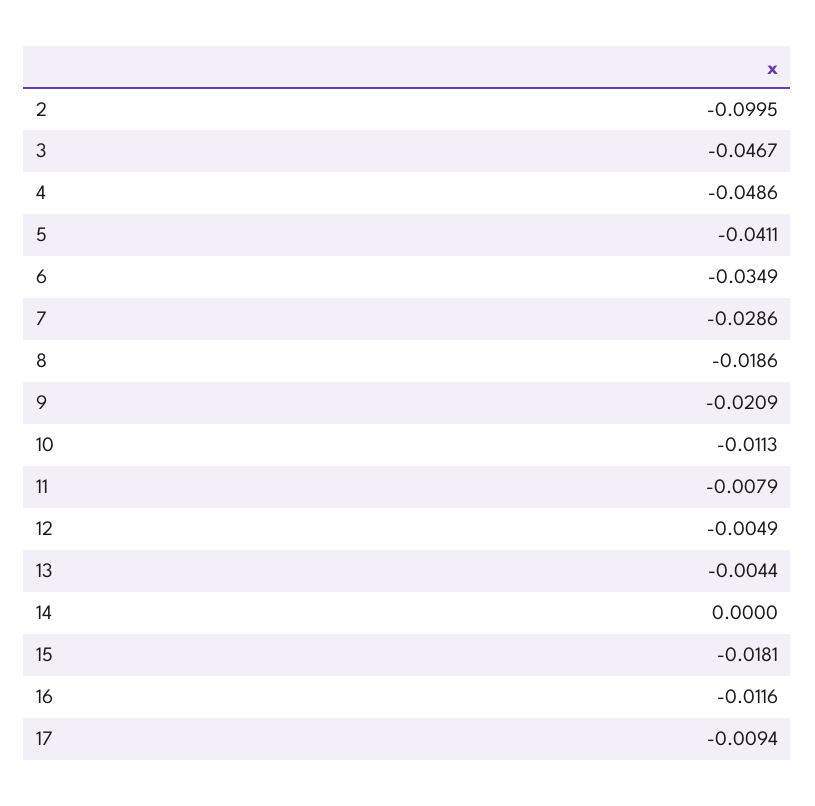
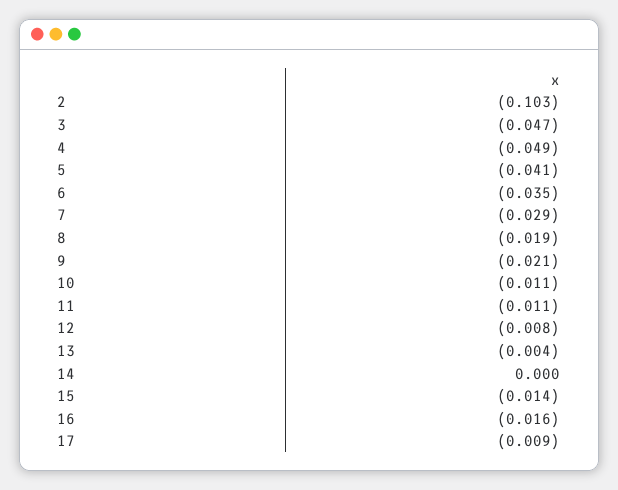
2: -0.0995 -> -0.103
11: -0.0079 -> -0.011
12: -0.0049 -> -0.008
15: -0.0181 -> -0.014
16: -0.0116 -> -0.016

